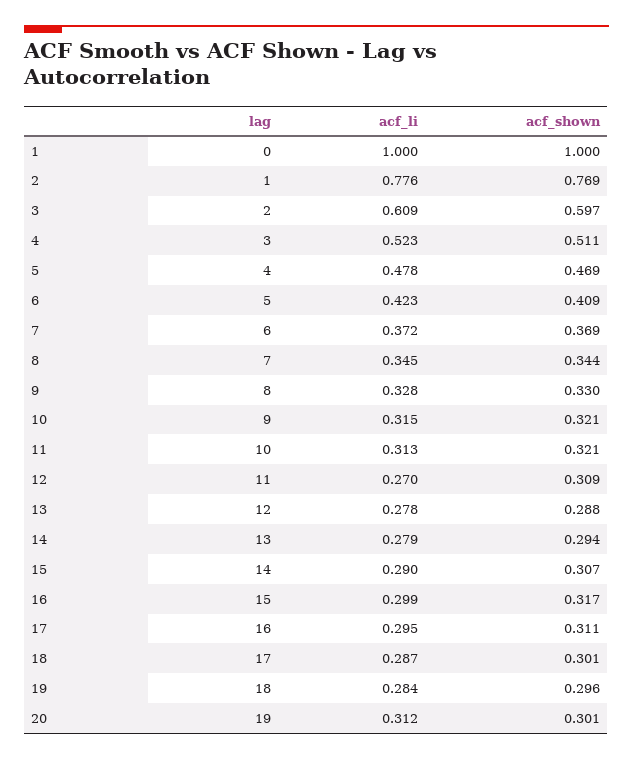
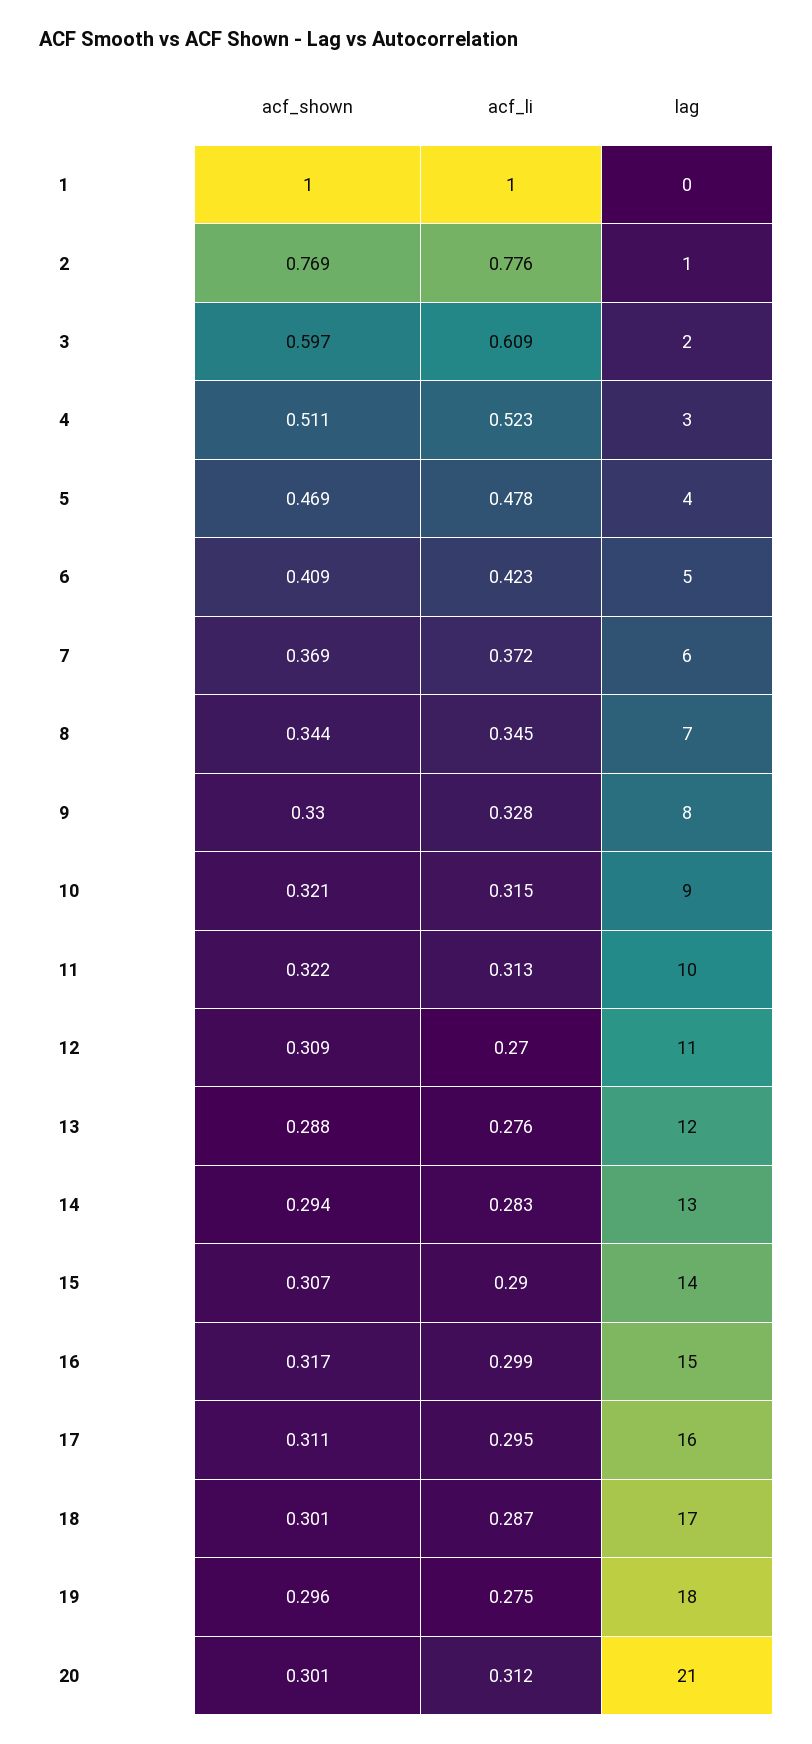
acf_shown, 11: 0.321 -> 0.322
acf_li, 13: 0.278 -> 0.276
acf_li, 14: 0.279 -> 0.283
acf_li, 19: 0.284 -> 0.275
lag, 20: 19 -> 21

